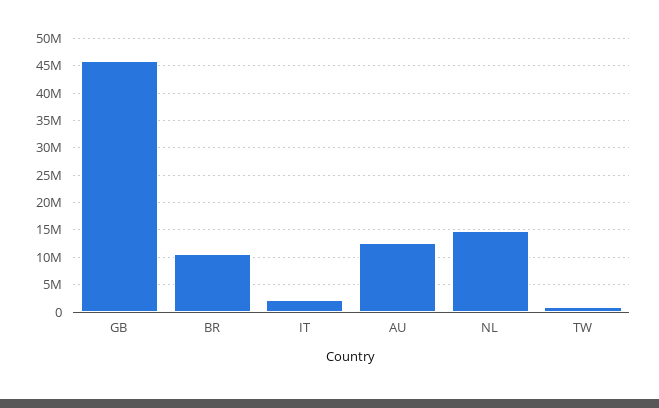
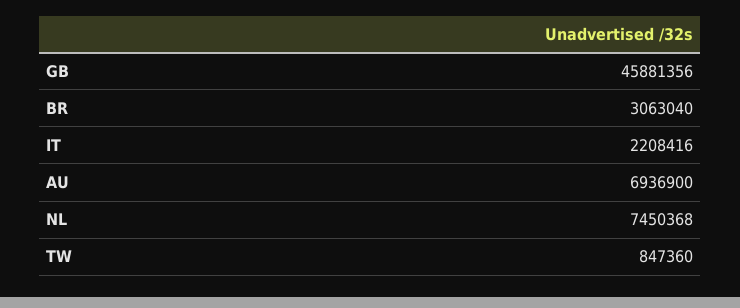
BR: 10000000 -> 3063040
AU: 12500000 -> 6936900
NL: 15000000 -> 7450368

